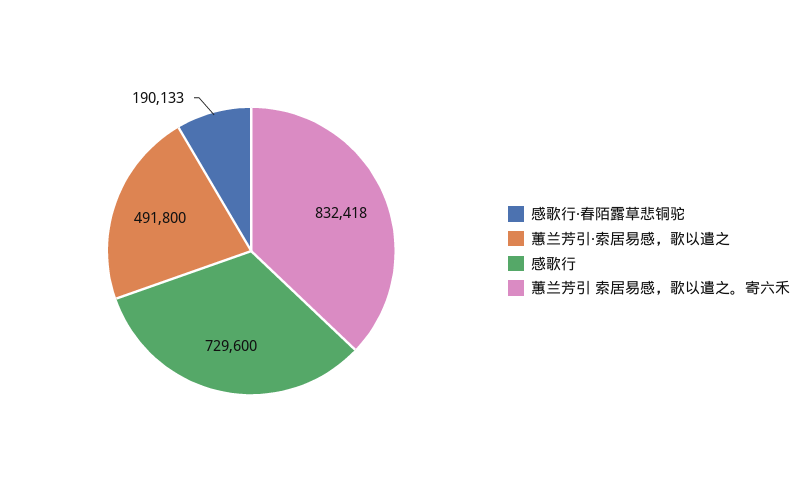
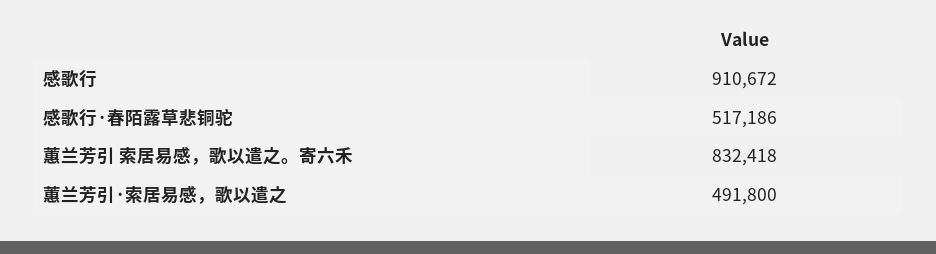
感歌行·春陌露草悲铜驼: 190133 -> 517186
感歌行: 729600 -> 910672

